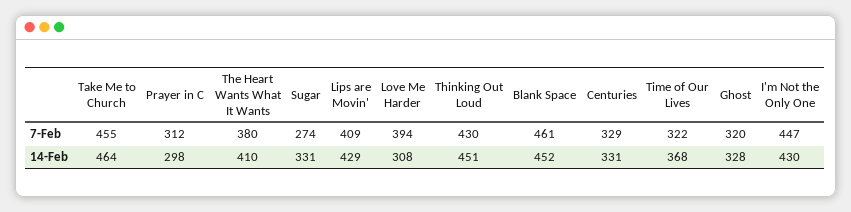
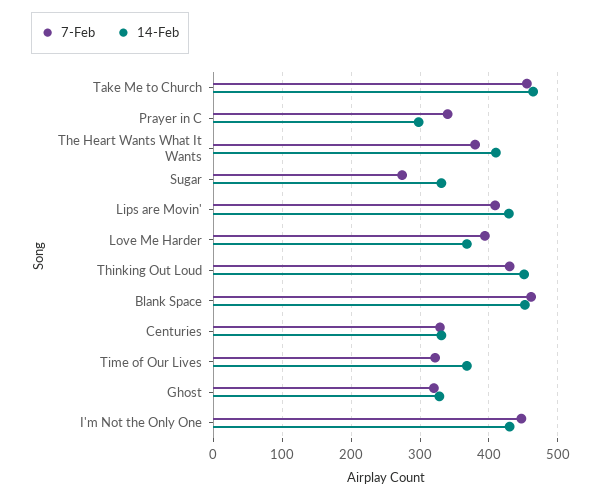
7-Feb, Prayer in C: 312 -> 340
14-Feb, Love Me Harder: 308 -> 370

